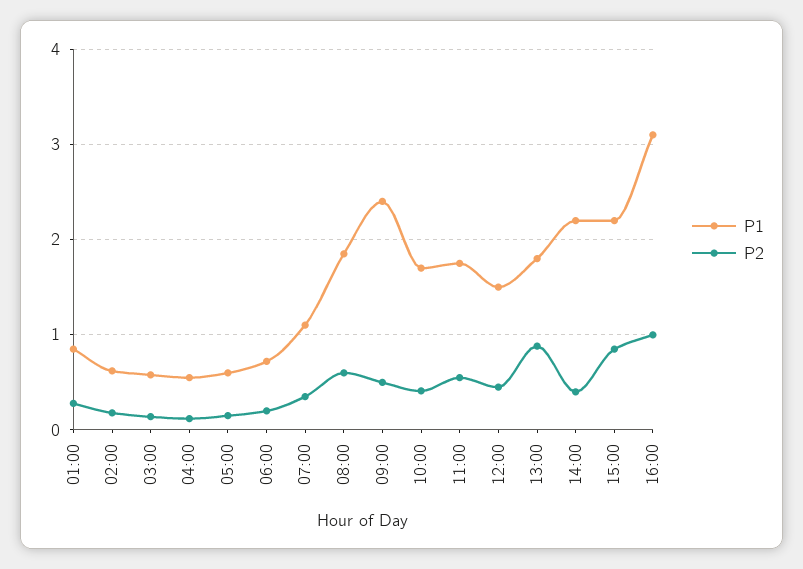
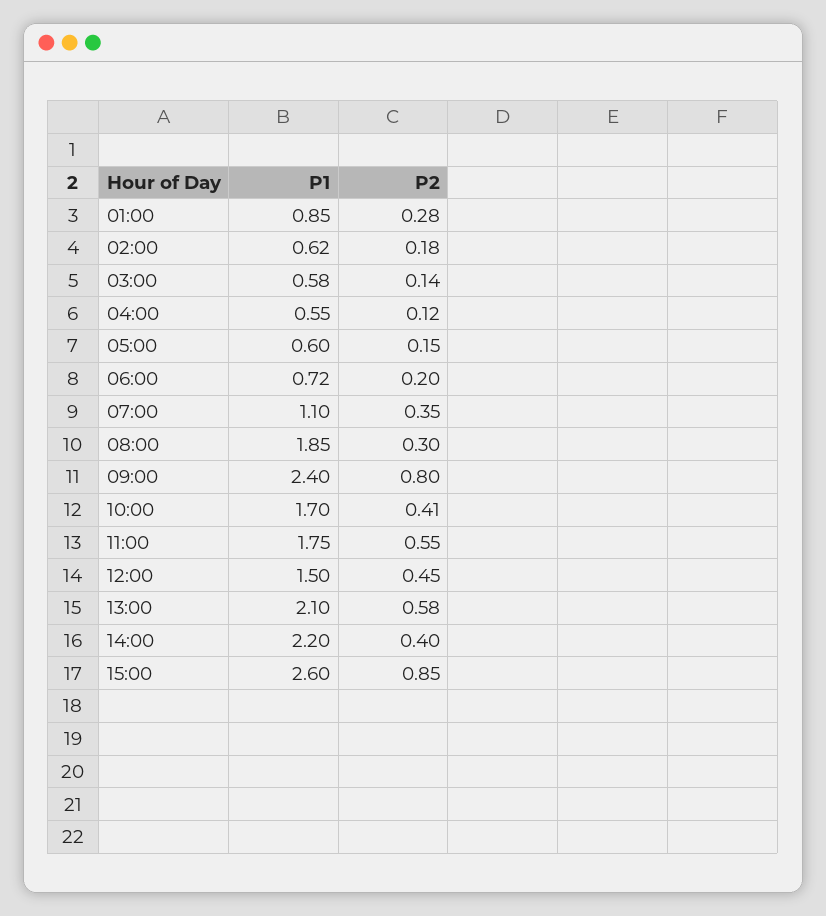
P2, 08:00: 0.6 -> 0.3
P2, 09:00: 0.5 -> 0.8
P1, 13:00: 1.8 -> 2.1
P2, 13:00: 0.9 -> 0.58
P1, 15:00: 2.2 -> 2.6
P1, 16:00: 3.1 -> none
P2, 16:00: 1 -> none

